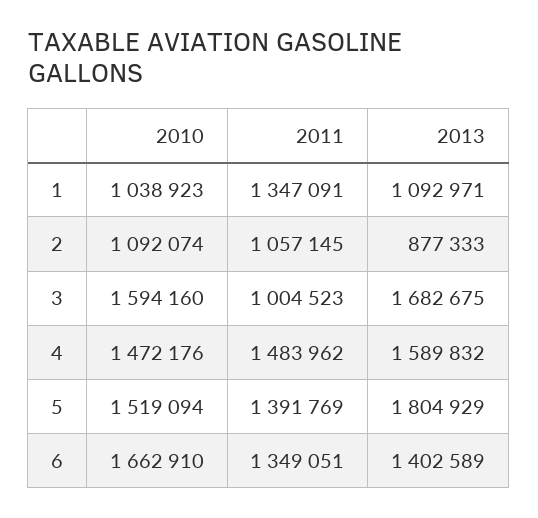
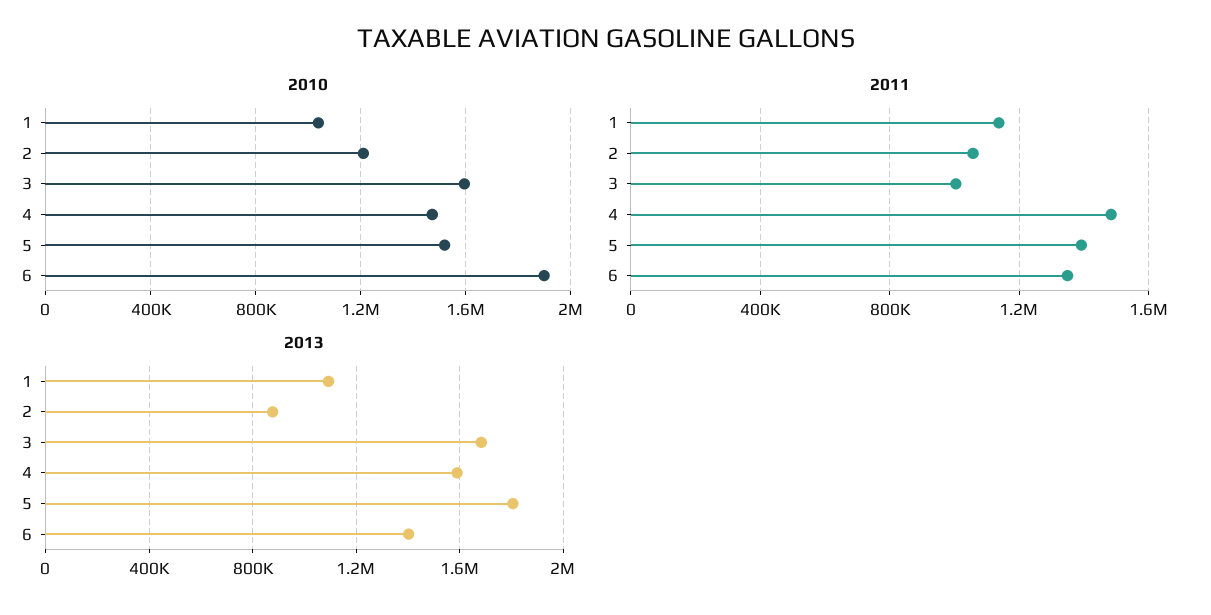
2011, 1: 1347091 -> 1150000
2010, 2: 1092074 -> 1200000
2010, 6: 1662910 -> 1900000

